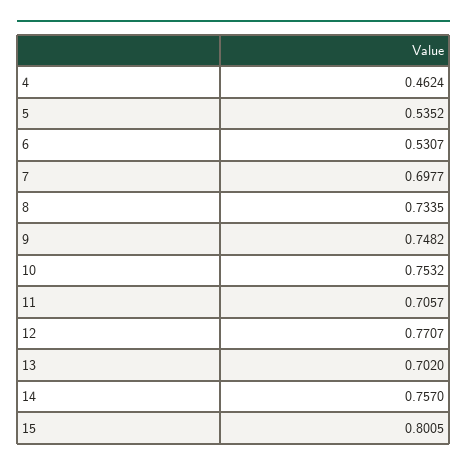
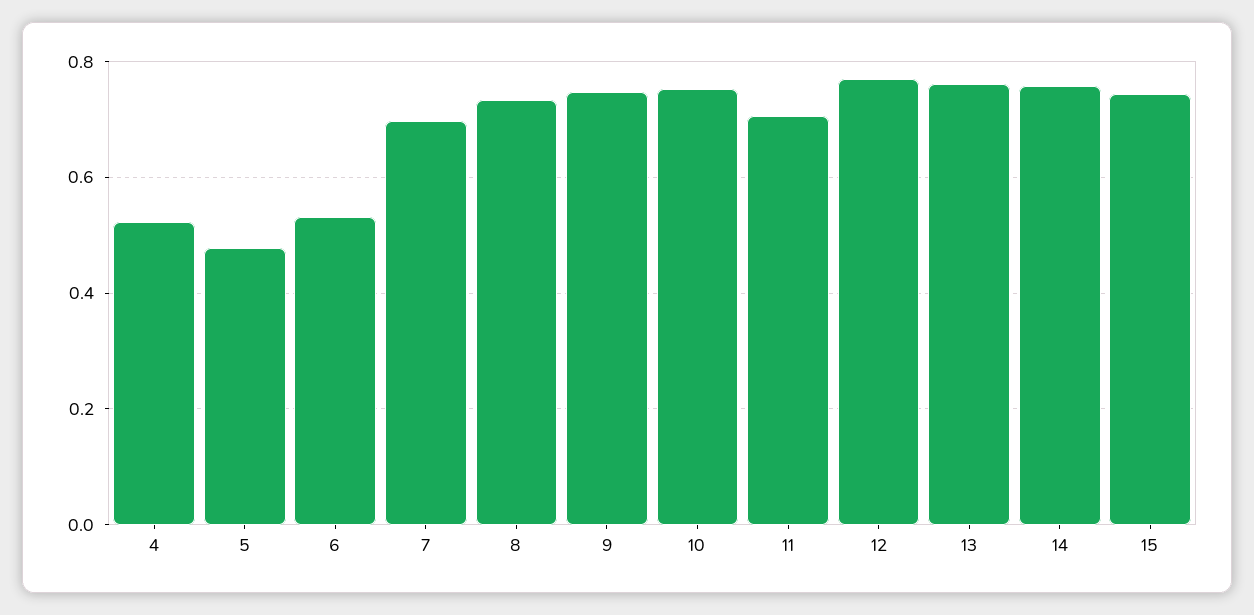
4: 0.4624 -> 0.52
5: 0.5352 -> 0.48
13: 0.702 -> 0.76
15: 0.8005 -> 0.74

